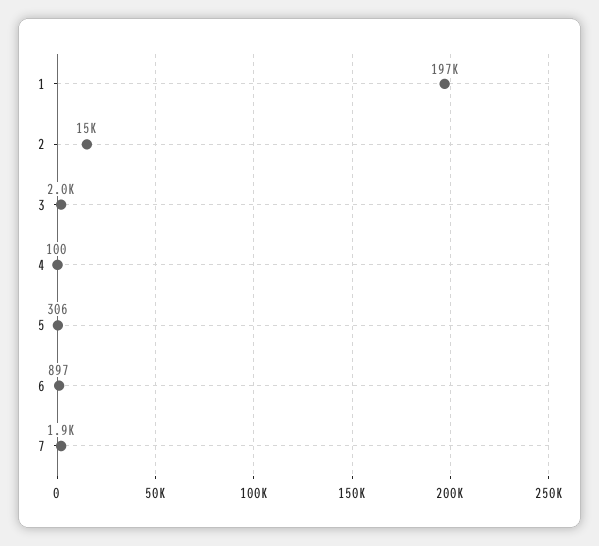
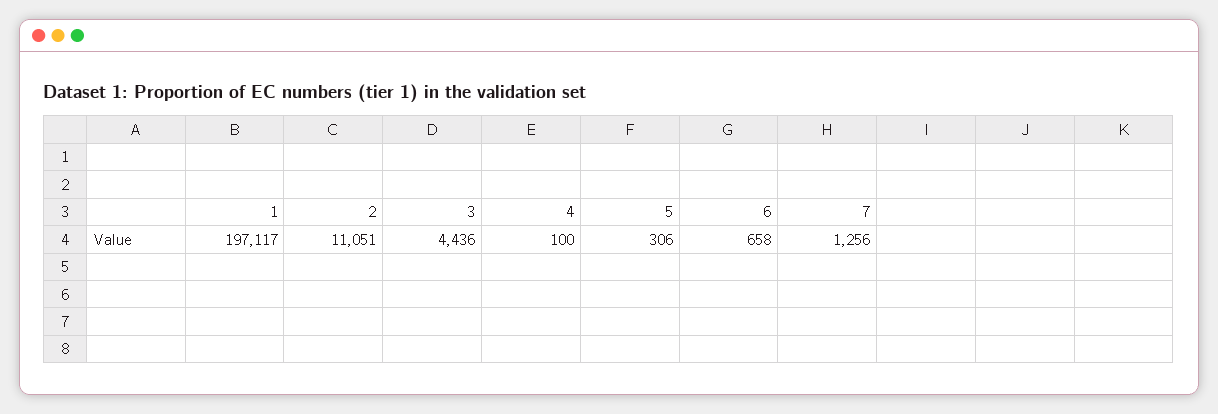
2: 15000 -> 11051
3: 2000 -> 4436
6: 897 -> 658
7: 1900 -> 1256

